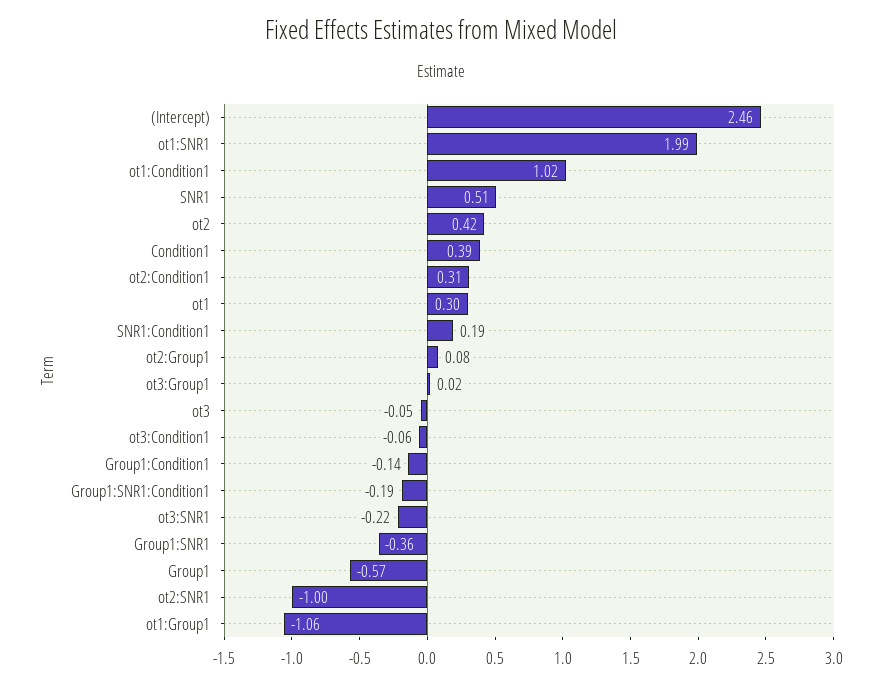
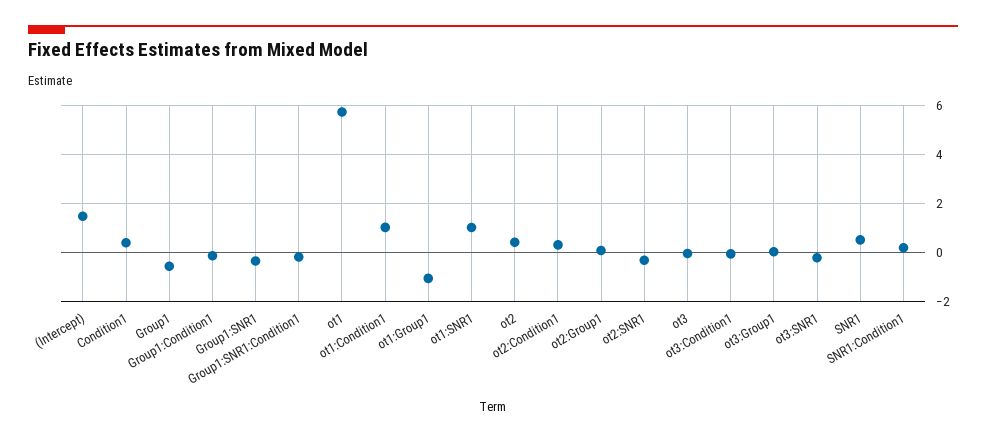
(Intercept): 2.46 -> 1.5
ot1:SNR1: 1.99 -> 1
ot1: 0.3 -> 5.75
ot2:SNR1: -1 -> -0.25

